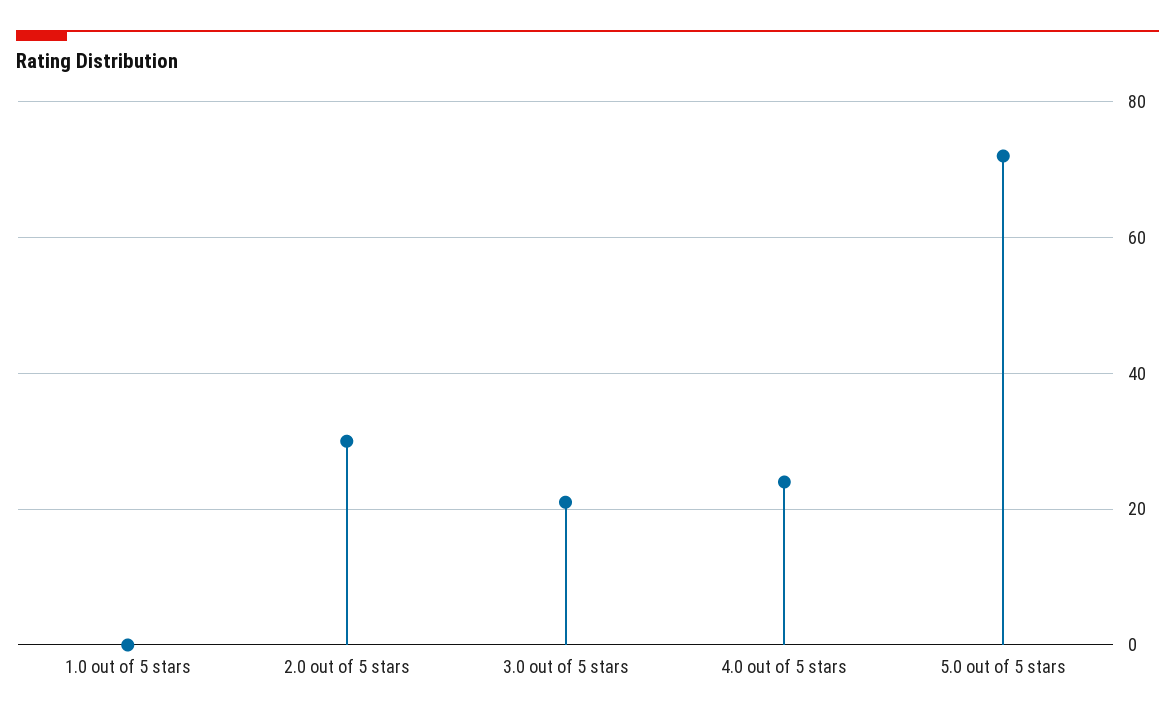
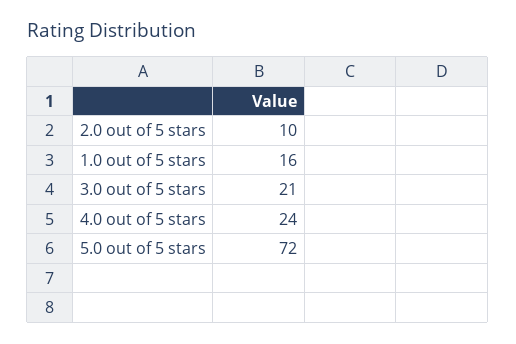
1.0 out of 5 stars: 0 -> 16
2.0 out of 5 stars: 30 -> 10

